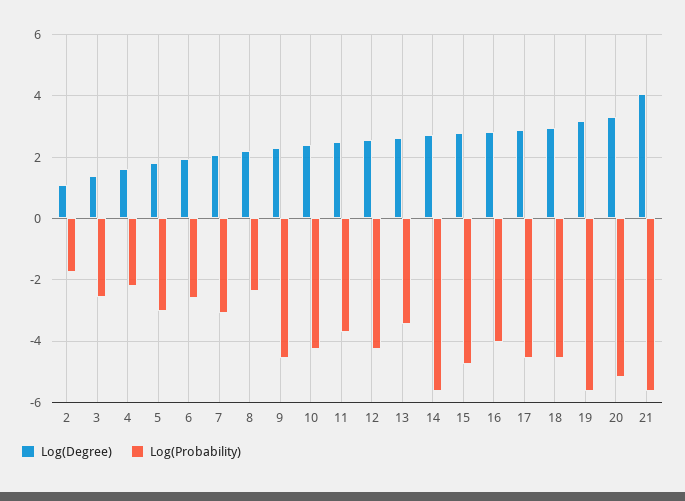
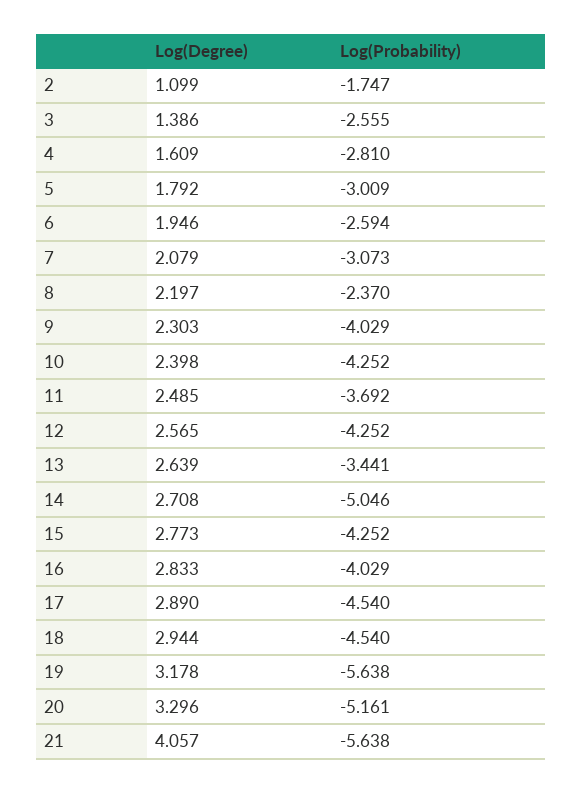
Log(Probability), 4: -2.2 -> -2.81
Log(Probability), 9: -4.6 -> -4.029
Log(Probability), 14: -5.6 -> -5.046
Log(Probability), 15: -4.8 -> -4.252

